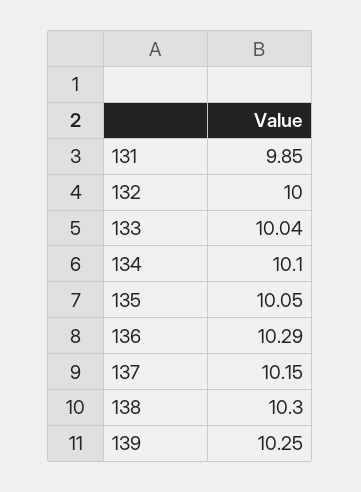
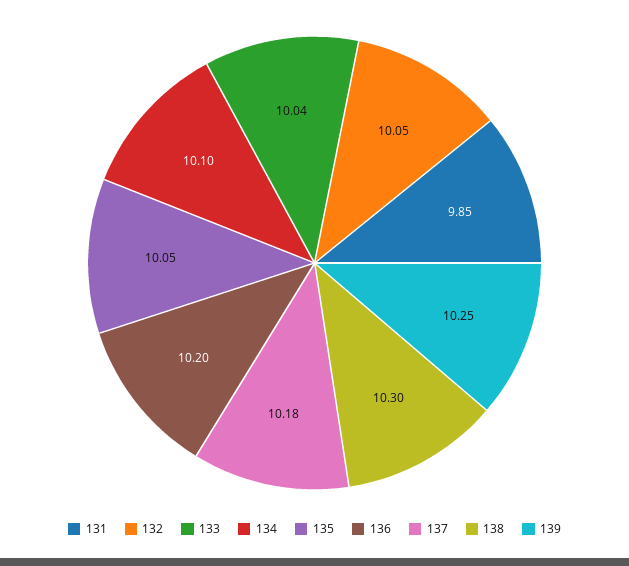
132: 10 -> 10.05
136: 10.29 -> 10.2
137: 10.15 -> 10.18

